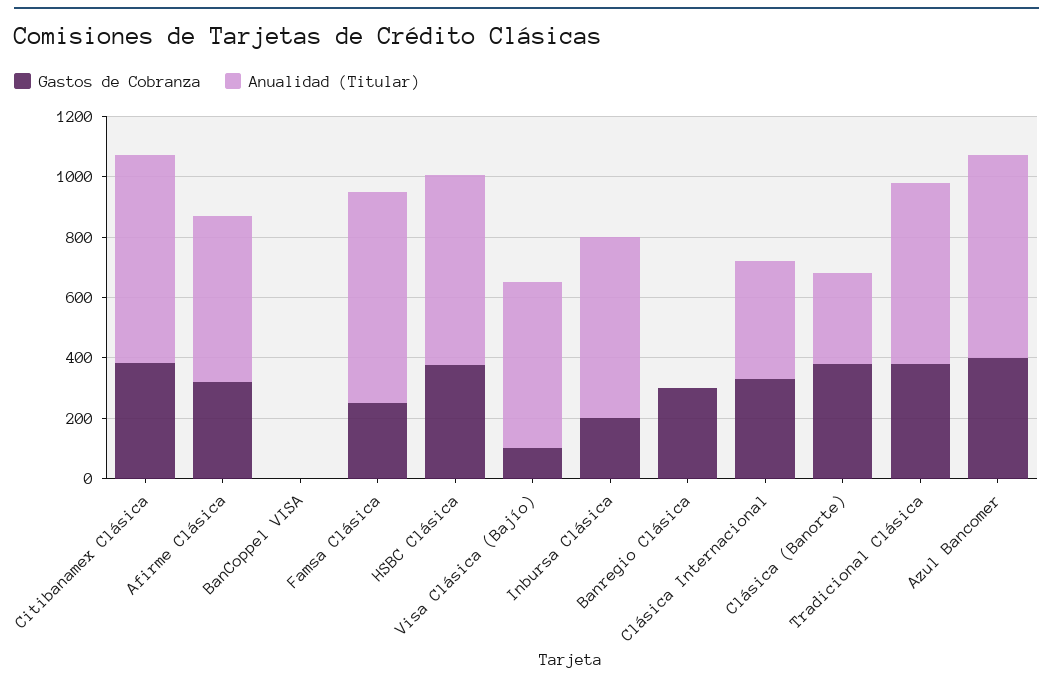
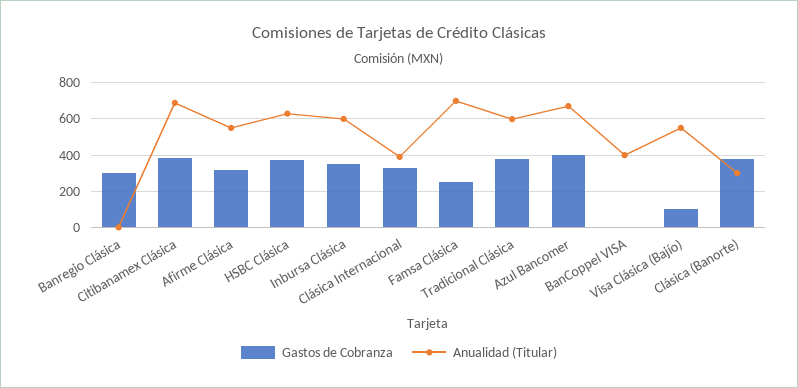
Anualidad (Titular), BanCoppel VISA: 0 -> 400
Gastos de Cobranza, Inbursa Clásica: 200 -> 350

